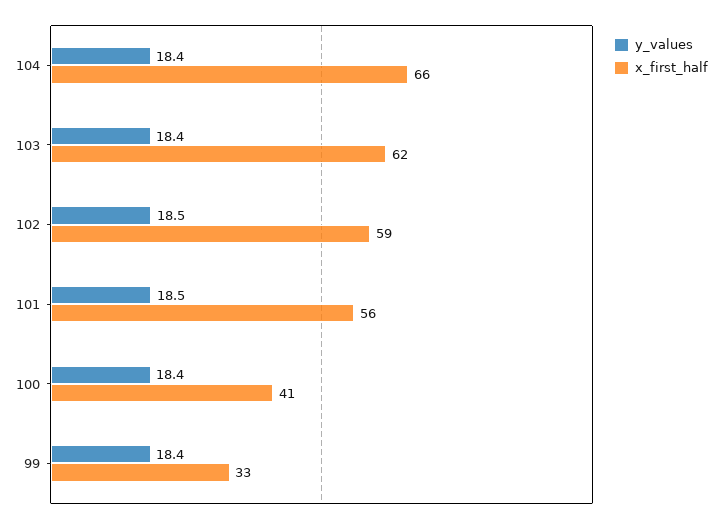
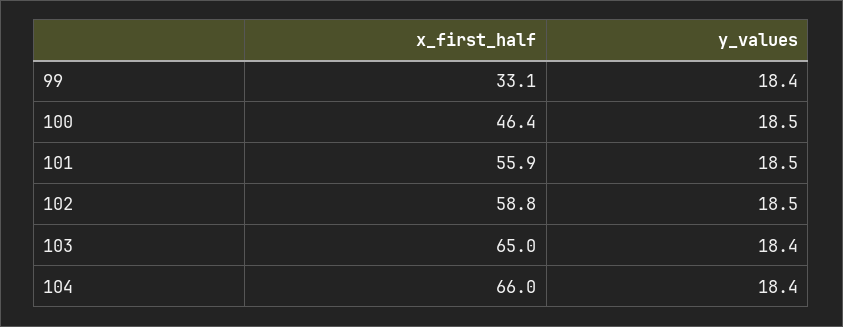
x_first_half, 103: 62 -> 65
y_values, 100: 18.4 -> 18.5
x_first_half, 100: 41 -> 46.4

